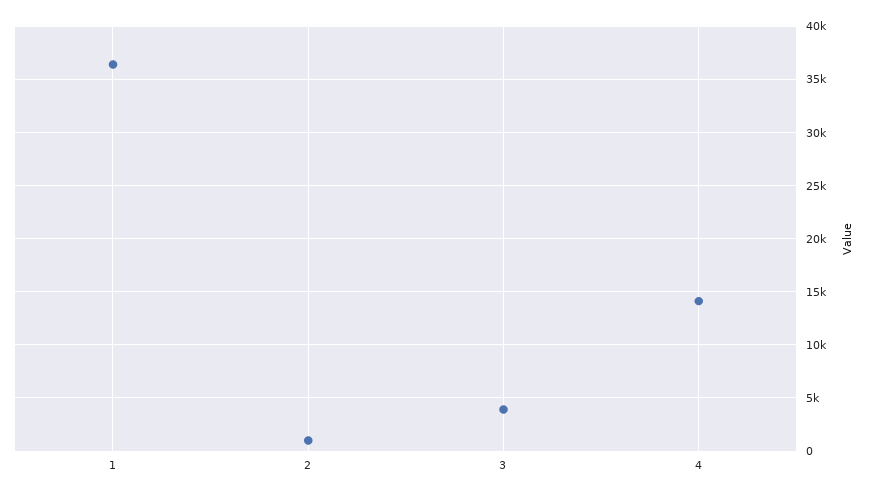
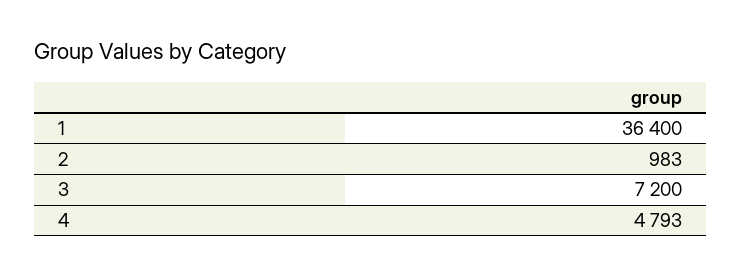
3: 4000 -> 7200
4: 14000 -> 4793

